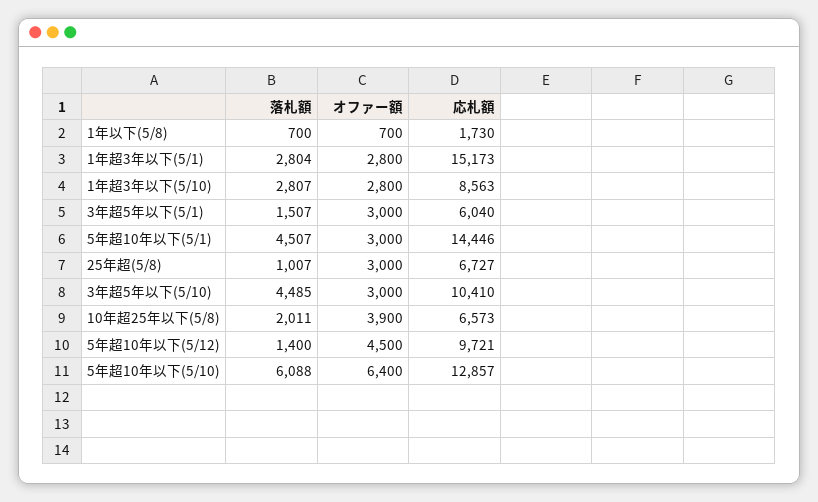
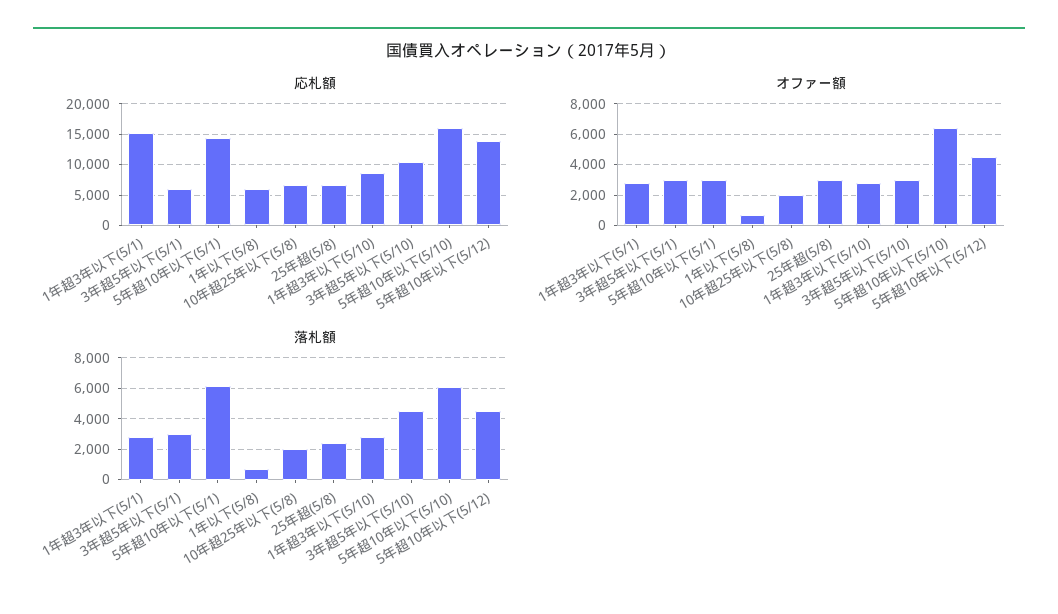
応札額, 1年以下(5/8): 1730 -> 6000
落札額, 3年超5年以下(5/1): 1507 -> 3000
落札額, 5年超10年以下(5/1): 4507 -> 6000
落札額, 25年超(5/8): 1007 -> 2500
オファー額, 10年超25年以下(5/8): 3900 -> 2000
落札額, 5年超10年以下(5/12): 1400 -> 4500
応札額, 5年超10年以下(5/12): 9721 -> 14000
応札額, 5年超10年以下(5/10): 12857 -> 16000

